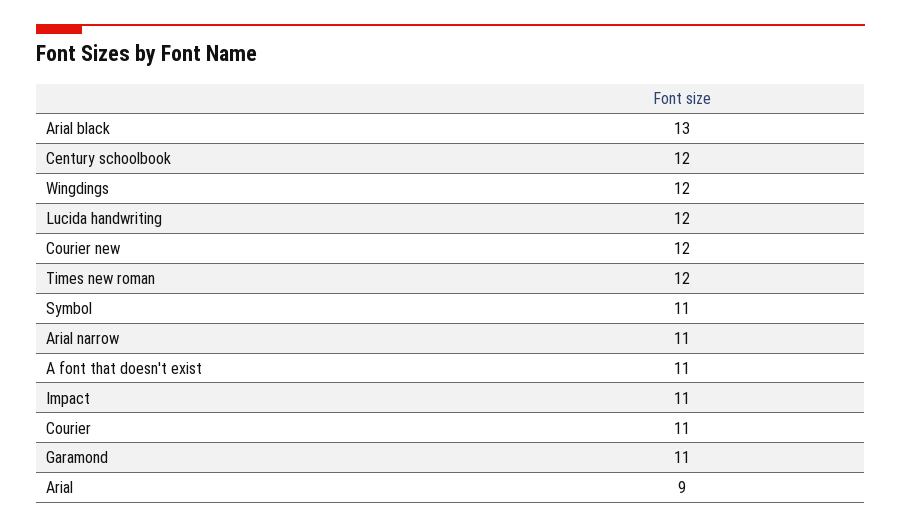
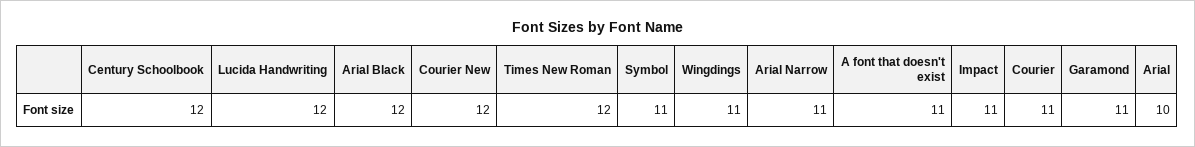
Arial black: 13 -> 12
Wingdings: 12 -> 11
Arial: 9 -> 10

